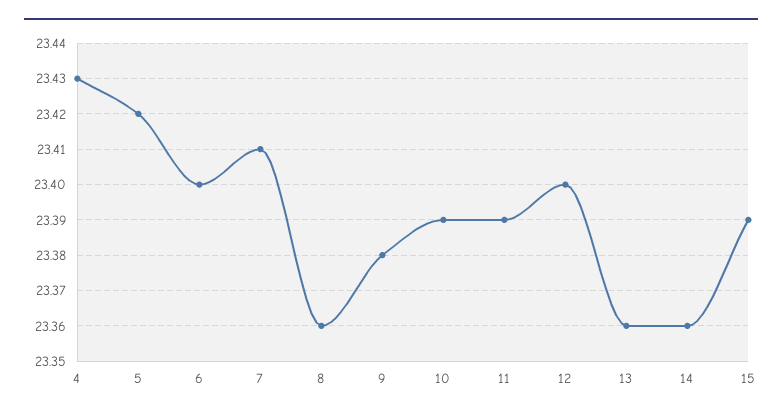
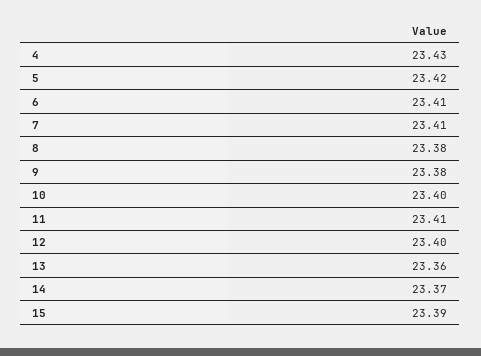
6: 23.4 -> 23.41
8: 23.36 -> 23.38
10: 23.39 -> 23.4
11: 23.39 -> 23.41
14: 23.36 -> 23.37

